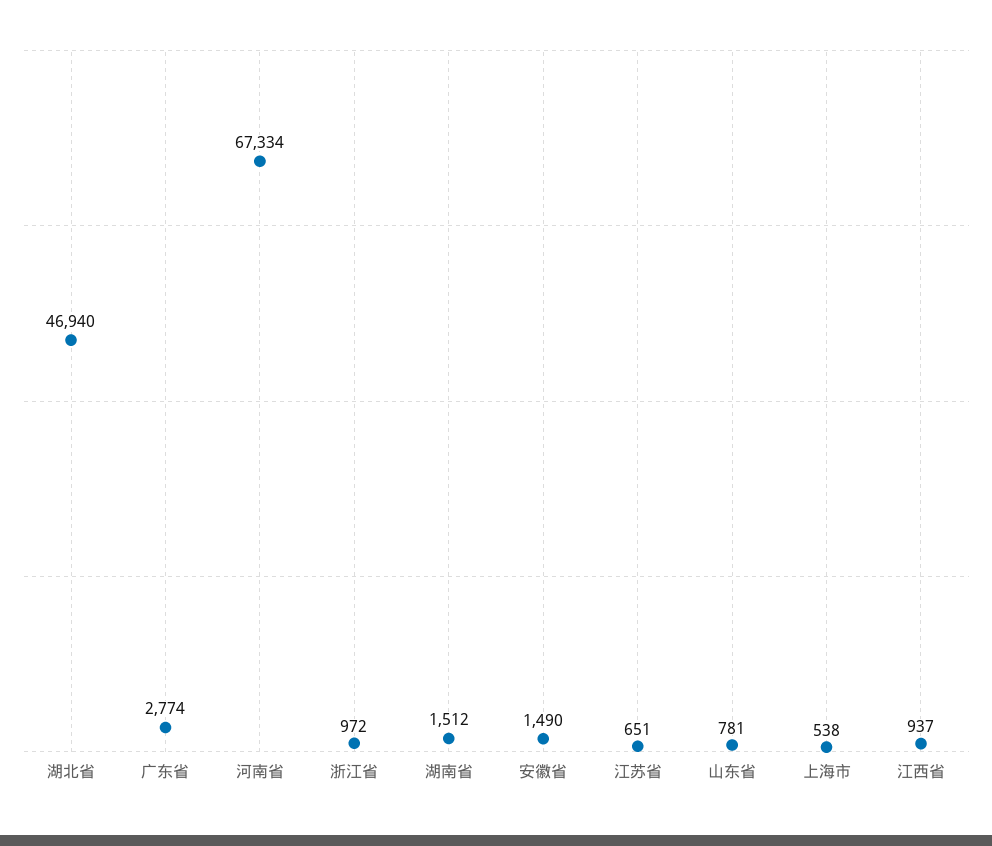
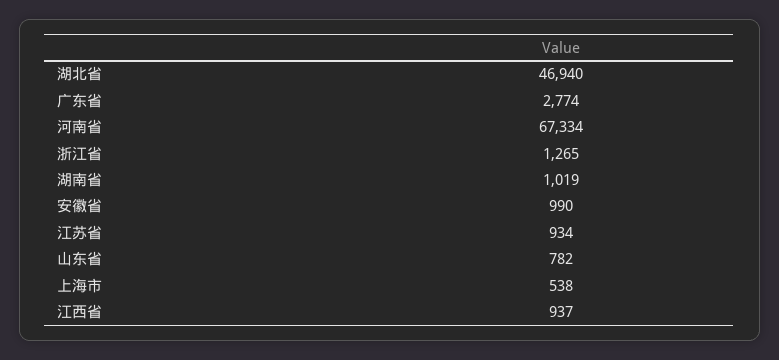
浙江省: 972 -> 1265
湖南省: 1512 -> 1019
安徽省: 1490 -> 990
江苏省: 651 -> 934
山东省: 781 -> 782

